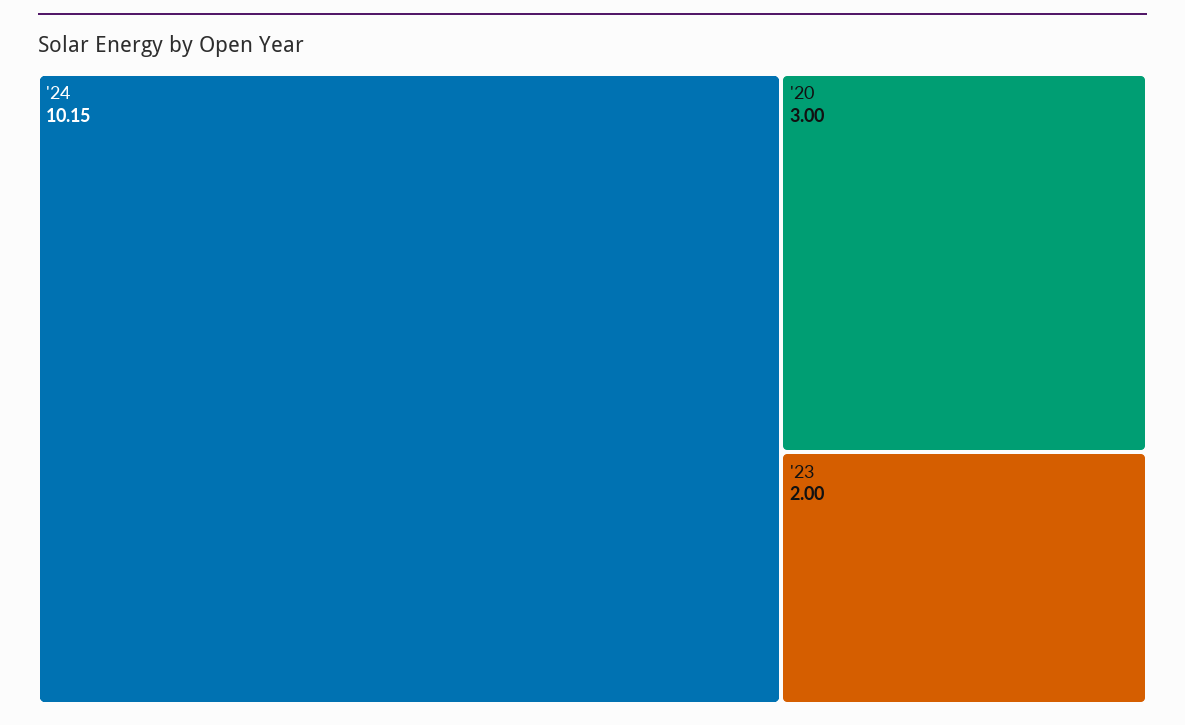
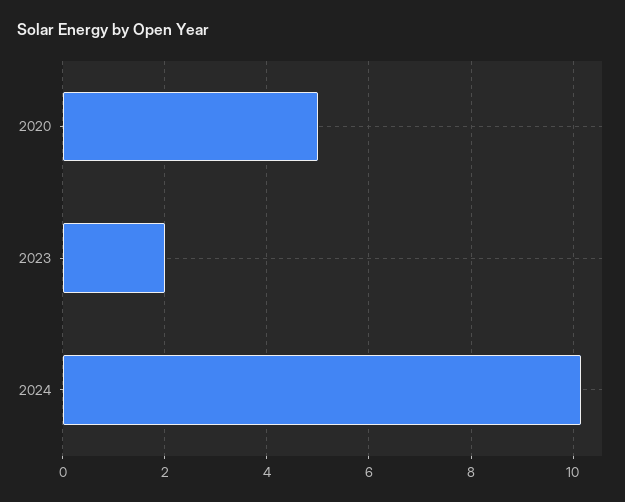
'20: 3 -> 5

